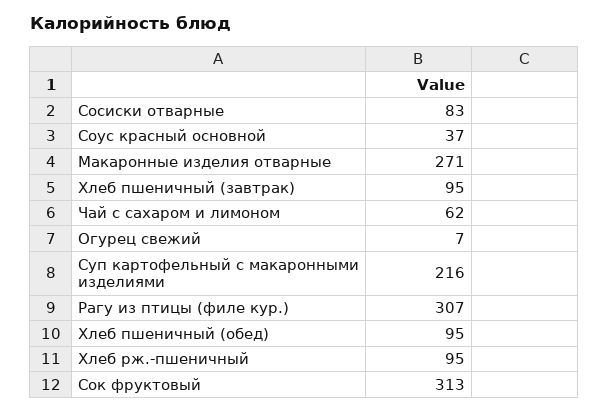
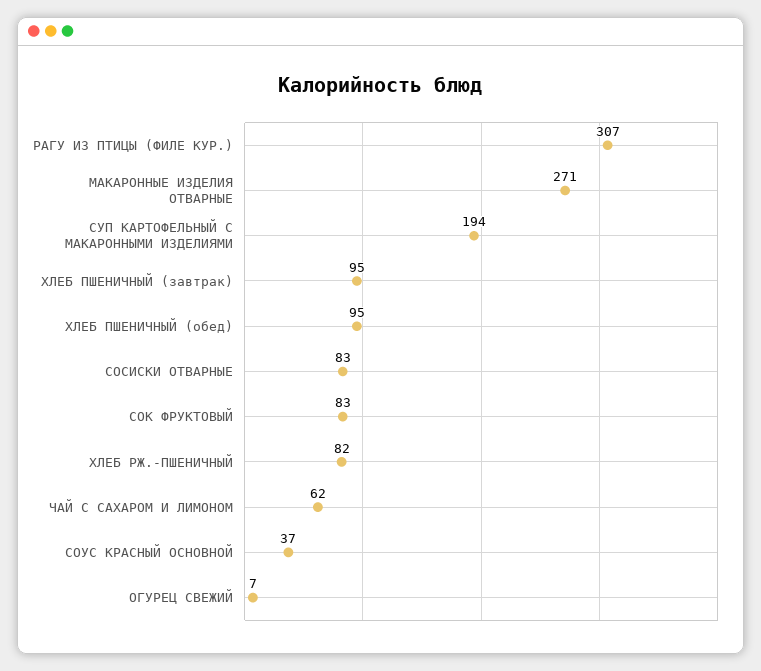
Суп картофельный с макаронными изделиями: 216 -> 194
Хлеб рж.-пшеничный: 95 -> 82
Сок фруктовый: 313 -> 83

